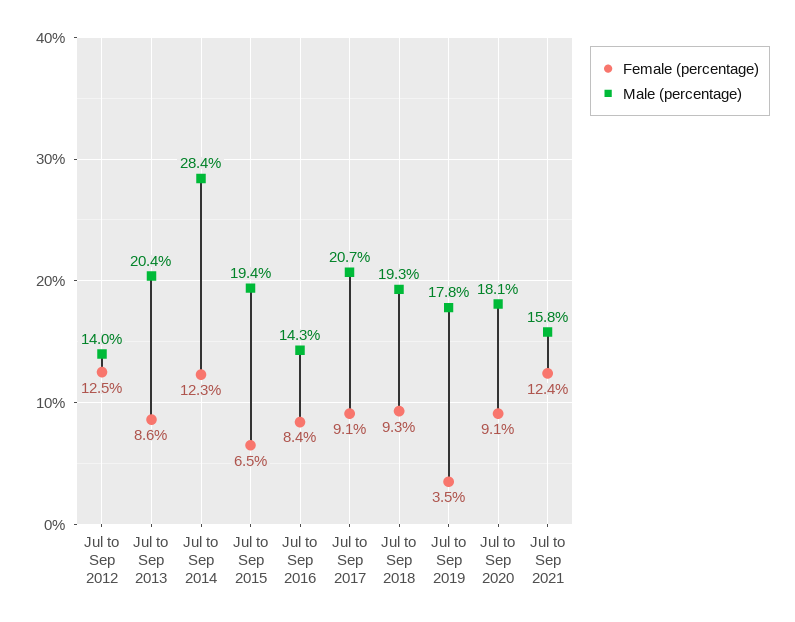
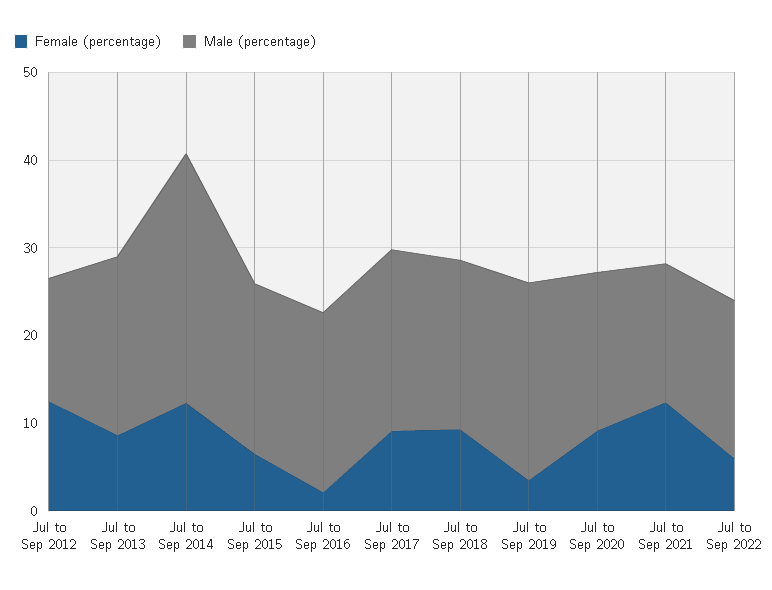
Female (percentage), Jul to Sep 2016: 8.4 -> 2
Male (percentage), Jul to Sep 2016: 14.3 -> 20
Male (percentage), Jul to Sep 2019: 17.8 -> 22
Female (percentage), Jul to Sep 2022: none -> 6
Male (percentage), Jul to Sep 2022: none -> 18

